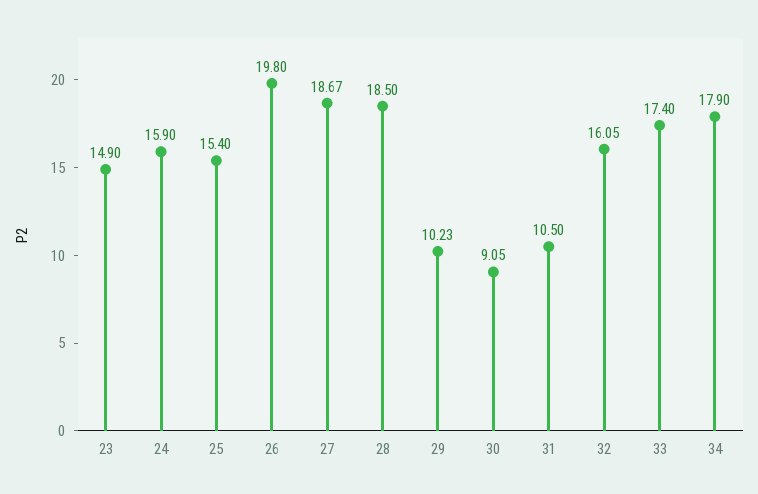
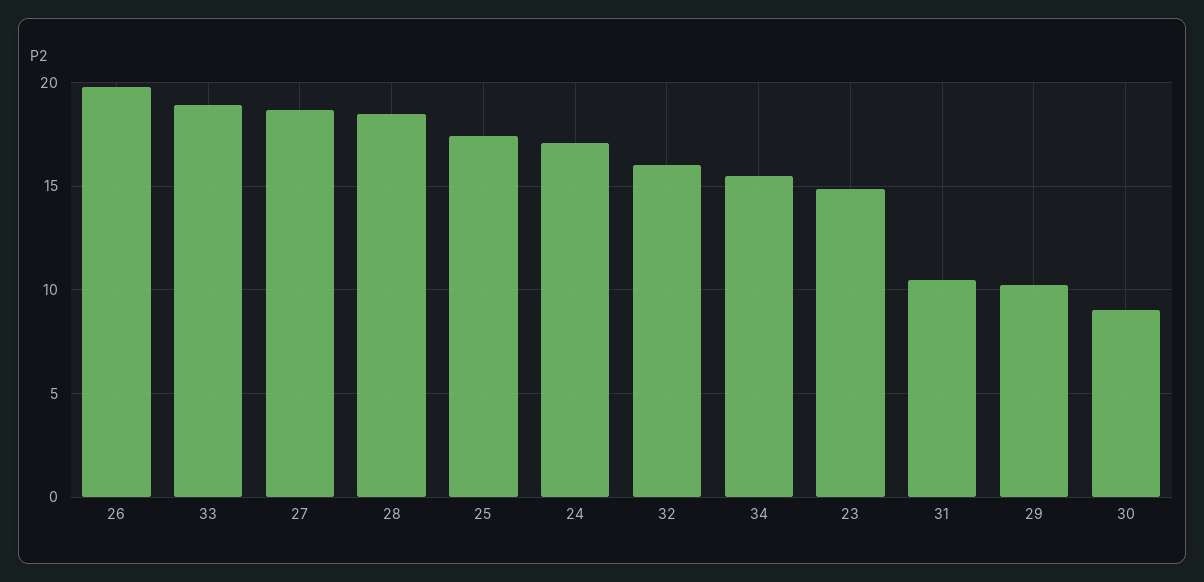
24: 15.9 -> 17
25: 15.4 -> 17.5
33: 17.4 -> 19
34: 17.9 -> 15.5

